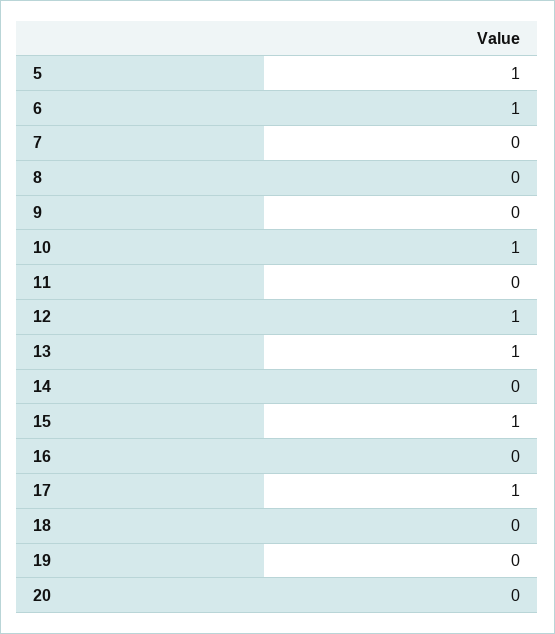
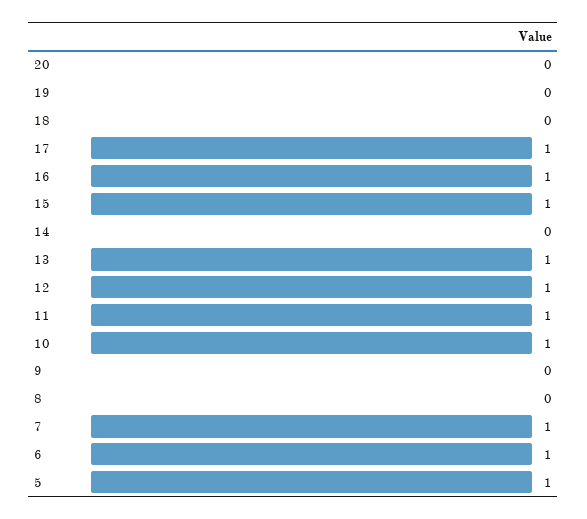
7: 0 -> 1
11: 0 -> 1
16: 0 -> 1

